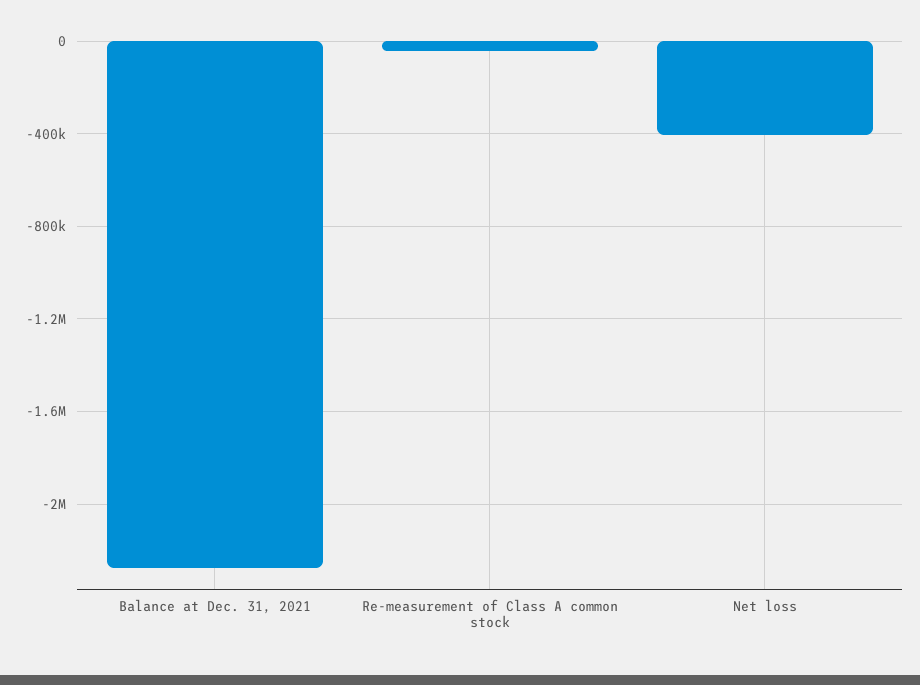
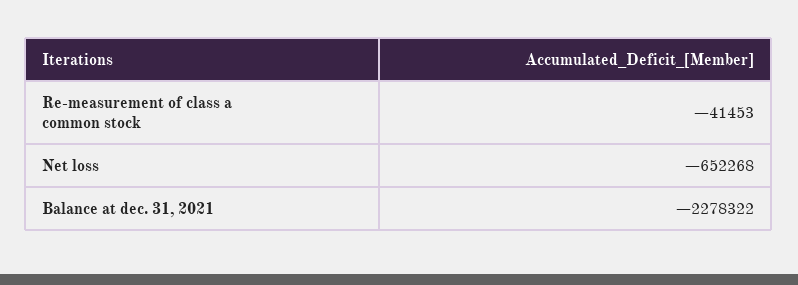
Net loss: -400000 -> -652268

